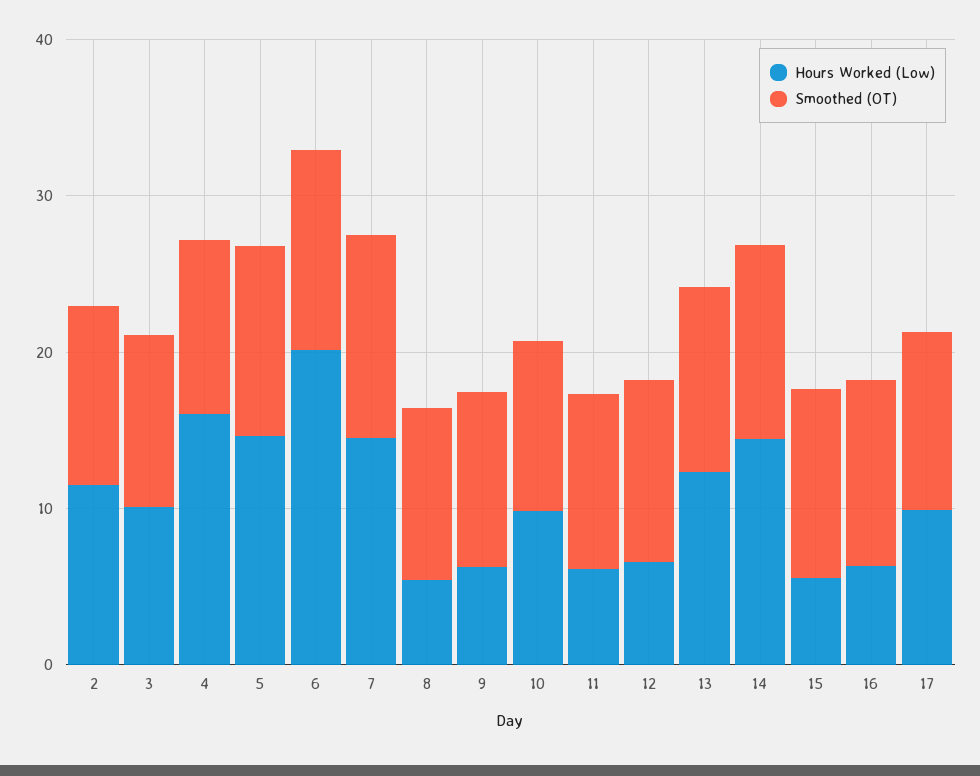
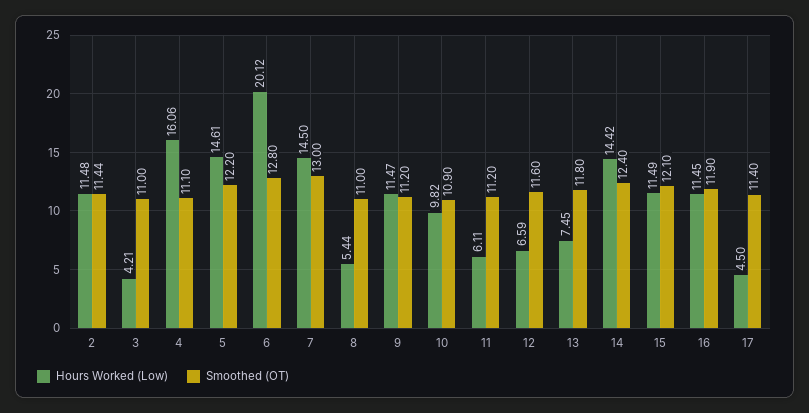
Hours Worked (Low), 3: 10 -> 4.21
Hours Worked (Low), 9: 6 -> 11.47
Hours Worked (Low), 13: 12 -> 7.45
Hours Worked (Low), 15: 6 -> 11.49
Hours Worked (Low), 16: 6 -> 11.45
Hours Worked (Low), 17: 10 -> 4.5

